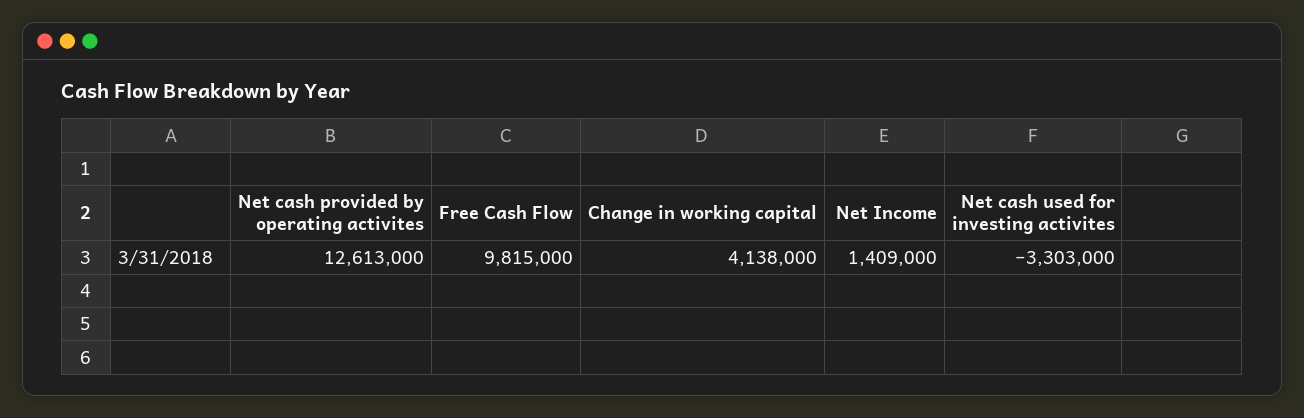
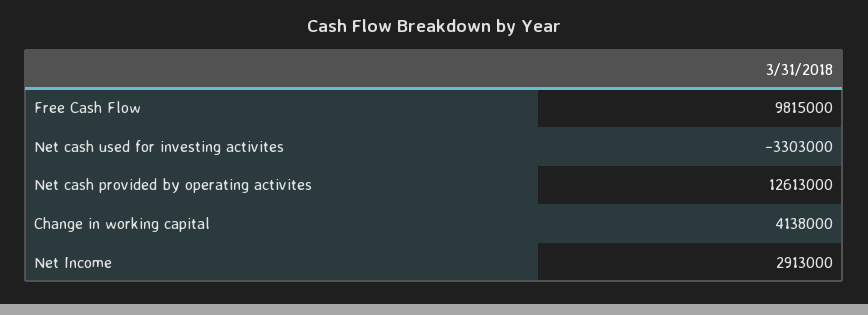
Net Income: 1409000 -> 2913000

